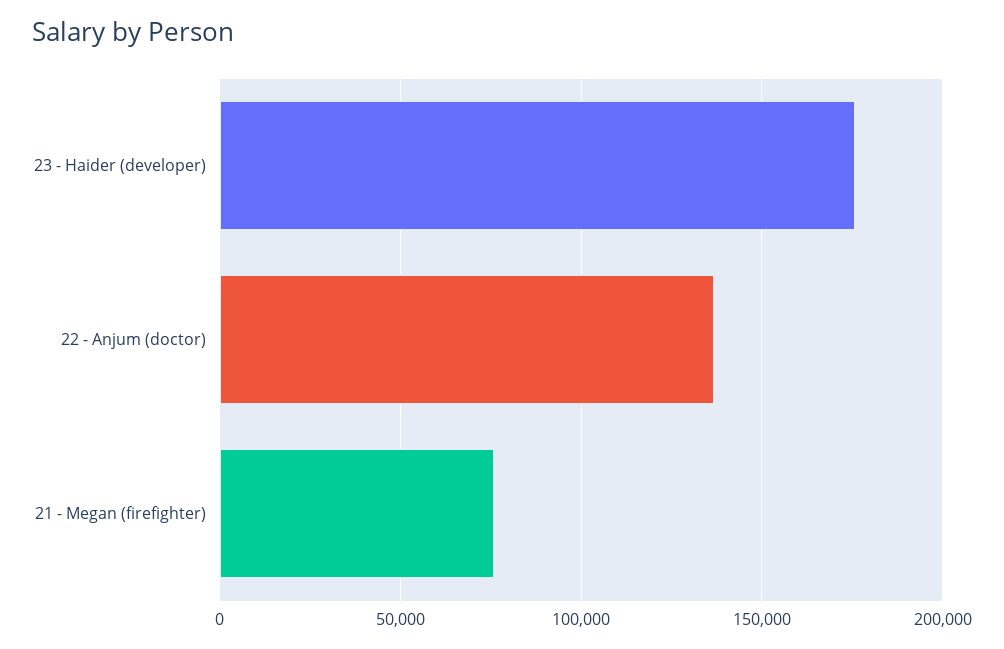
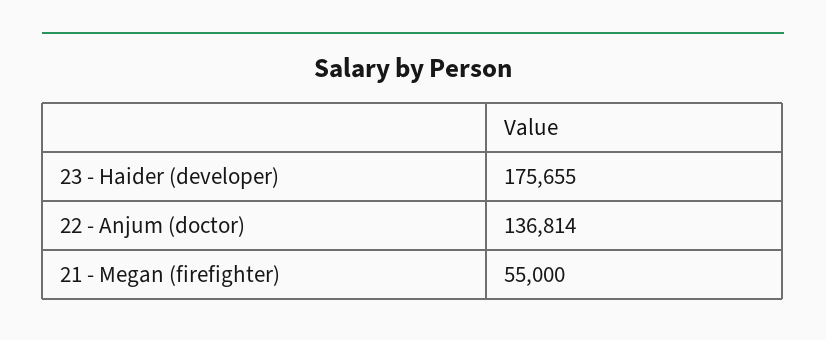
21 - Megan (firefighter): 75000 -> 55000

